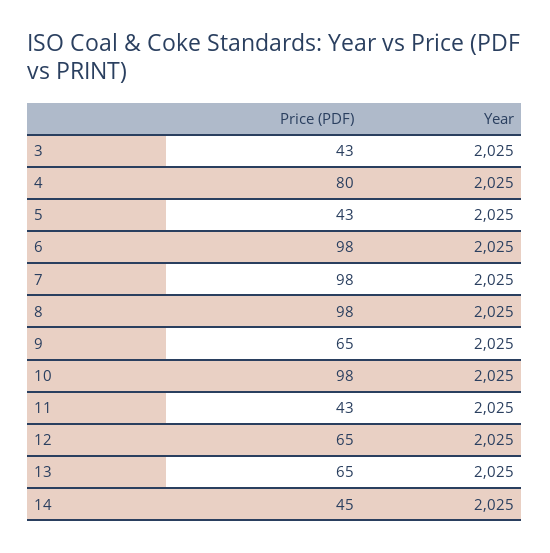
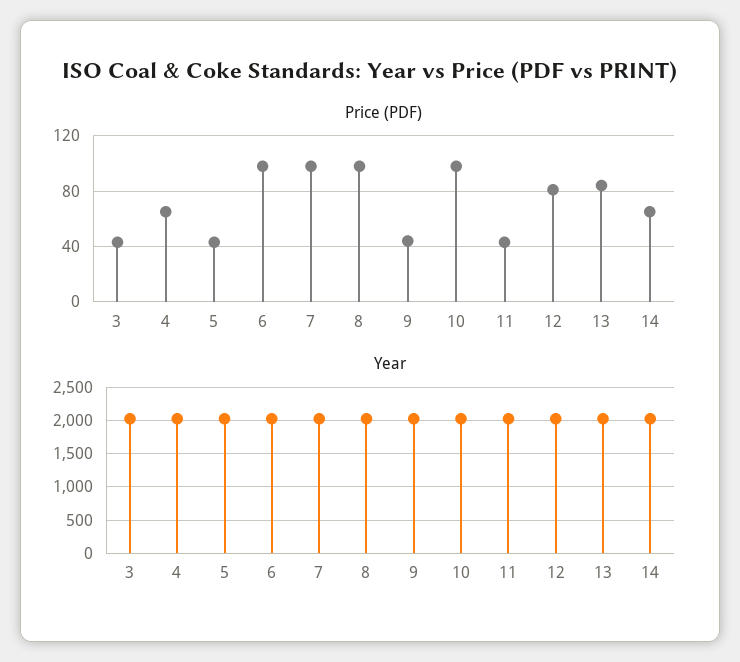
Price (PDF), 4: 80 -> 65
Price (PDF), 9: 65 -> 45
Price (PDF), 12: 65 -> 80
Price (PDF), 13: 65 -> 85
Price (PDF), 14: 45 -> 65

